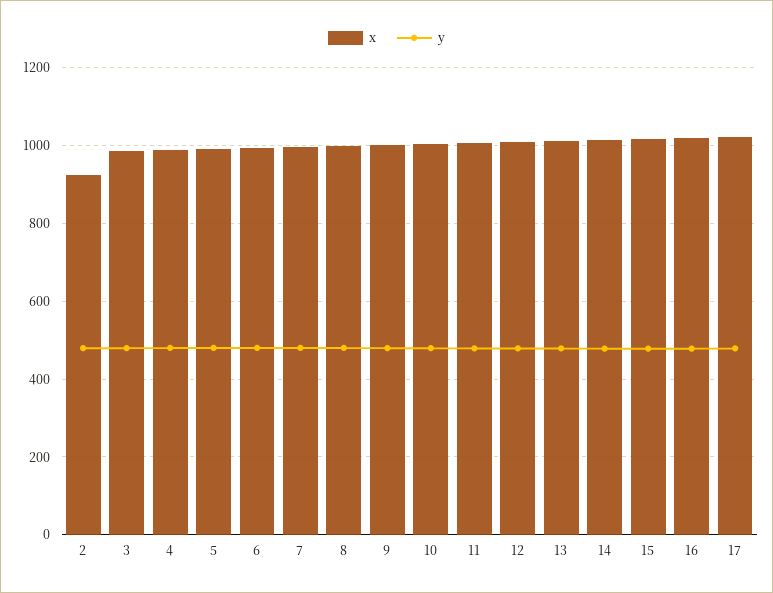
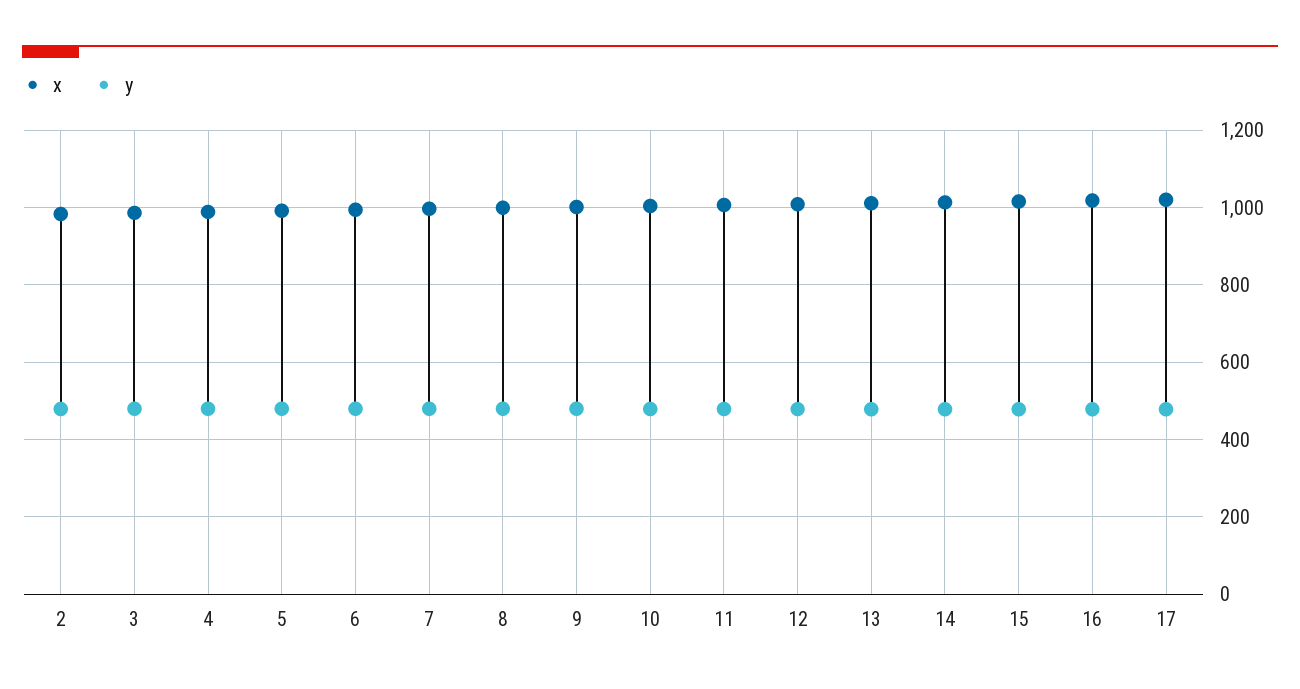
x, 2: 920 -> 980

